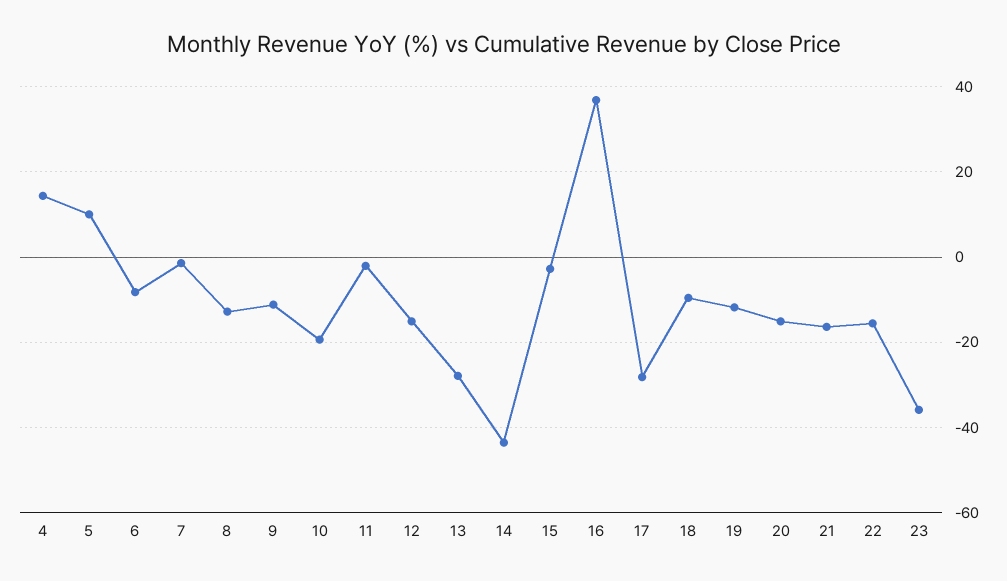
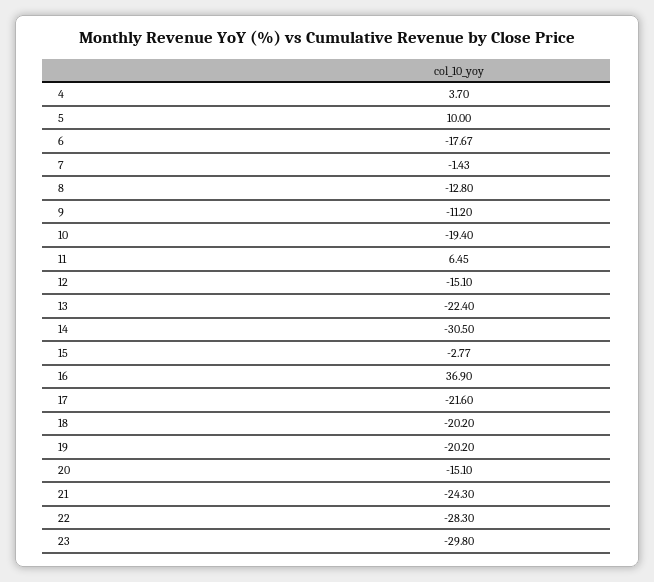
4: 14 -> 3.7
6: -8 -> -17.67
11: -2 -> 6.45
13: -28 -> -22.4
14: -44 -> -30.5
17: -28 -> -21.6
18: -10 -> -20.2
19: -12 -> -20.2
21: -16 -> -24.3
22: -16 -> -28.3
23: -36 -> -29.8

